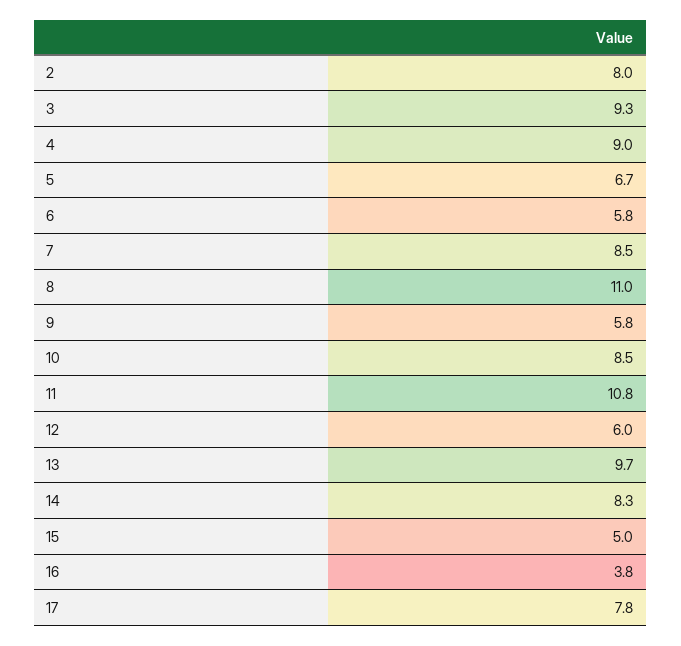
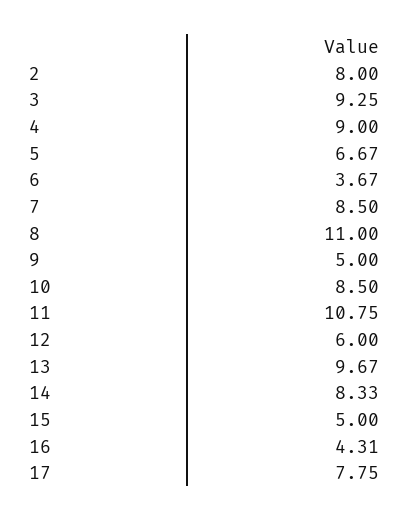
6: 5.8 -> 3.67
9: 5.8 -> 5
16: 3.8 -> 4.31

